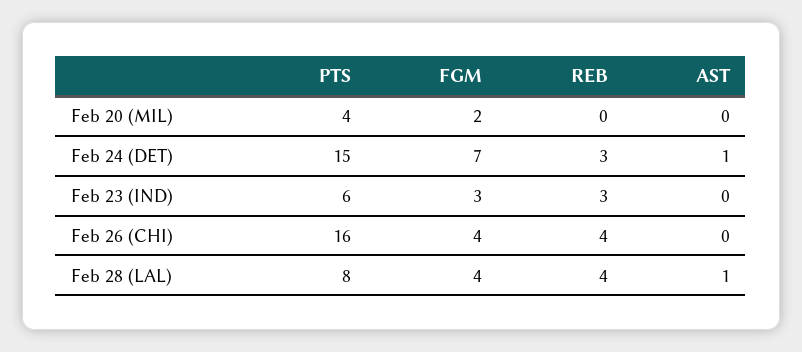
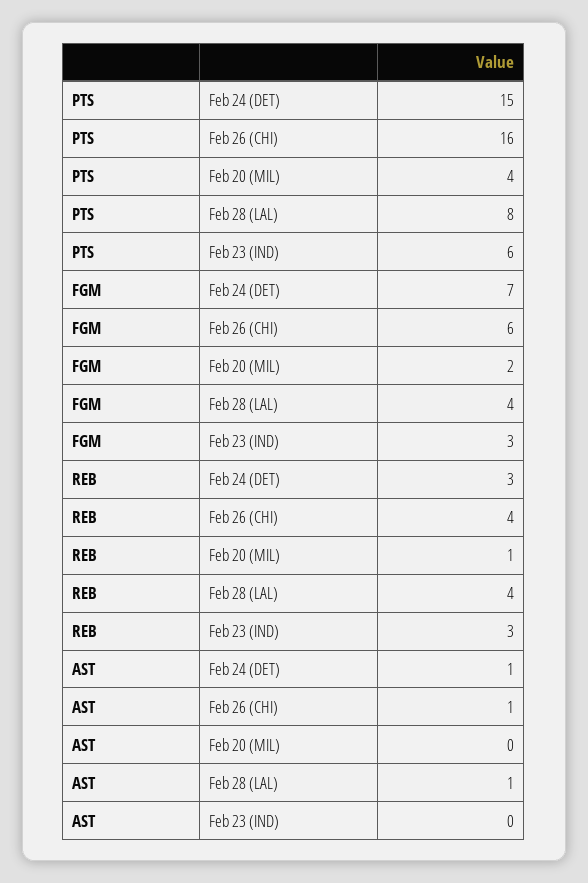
REB, Feb 20 (MIL): 0 -> 1
FGM, Feb 26 (CHI): 4 -> 6
AST, Feb 26 (CHI): 0 -> 1

